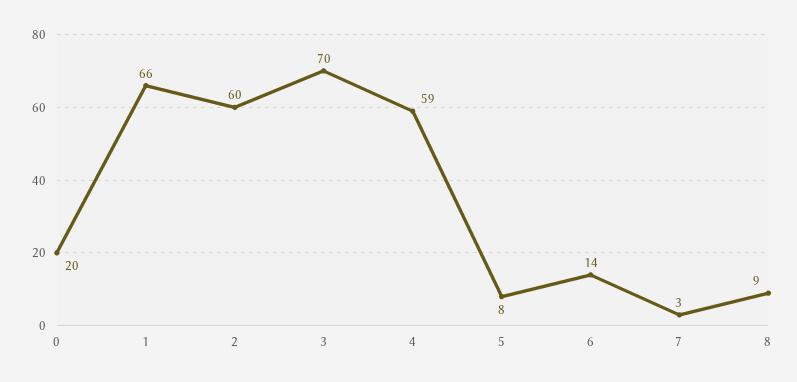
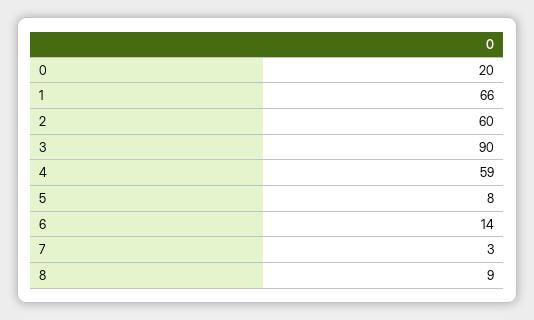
3: 70 -> 90

